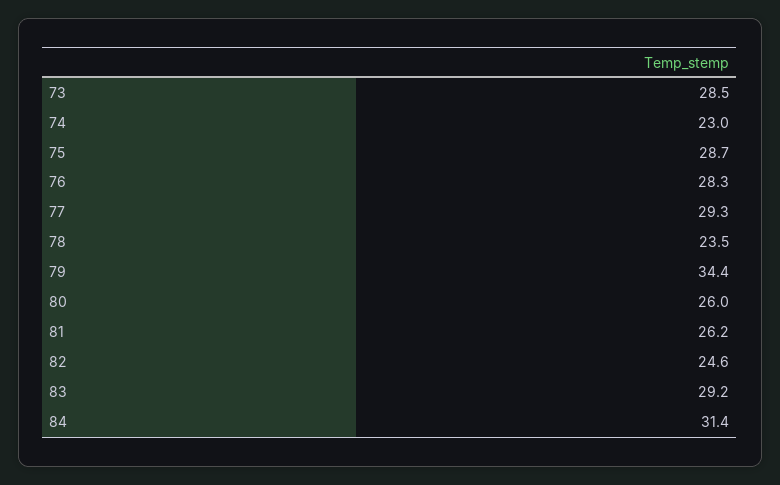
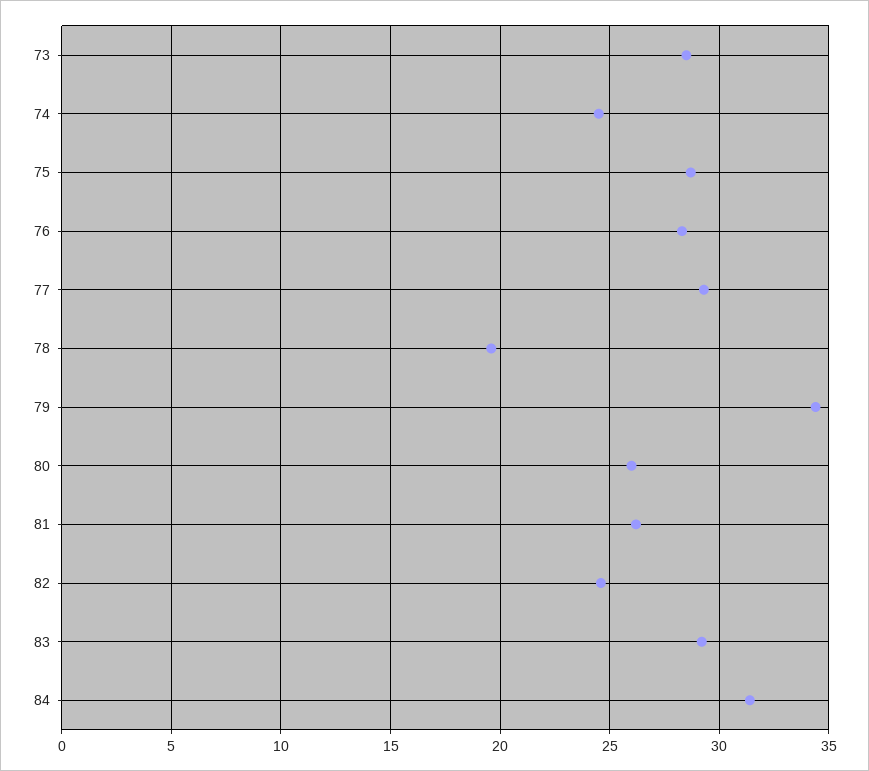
74: 23 -> 24.5
78: 23.5 -> 19.5

